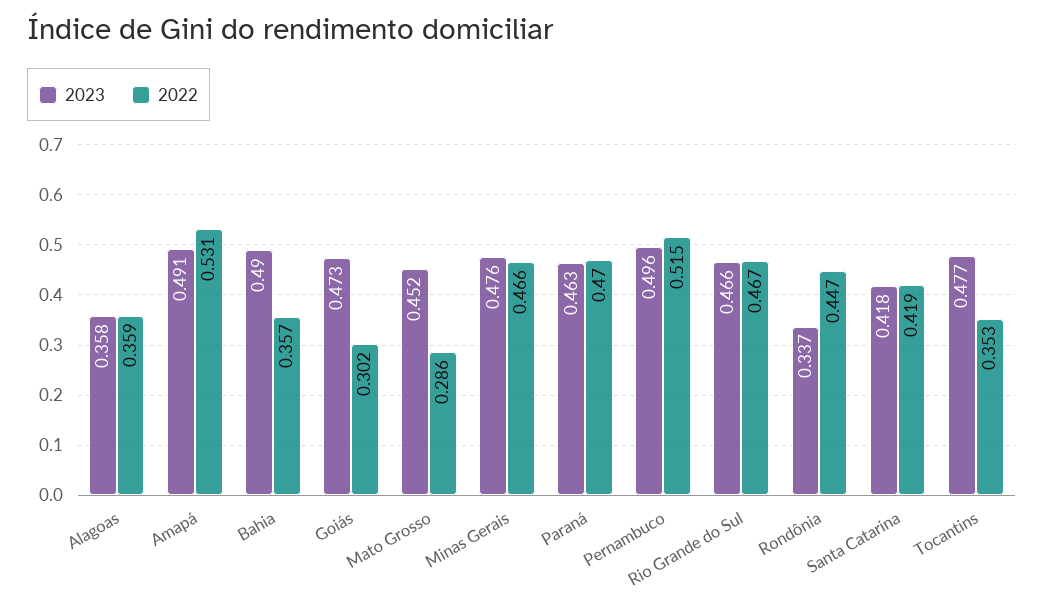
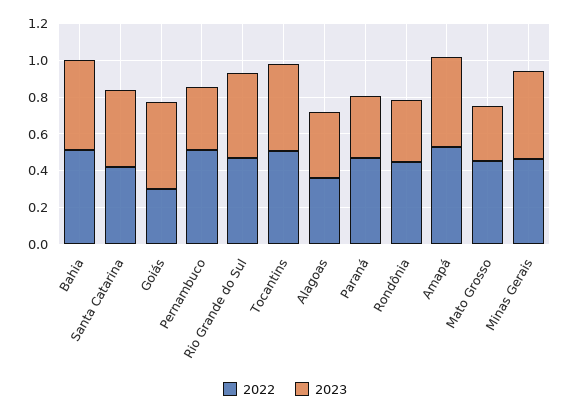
2022, Bahia: 0.357 -> 0.5
2023, Mato Grosso: 0.452 -> 0.3
2022, Mato Grosso: 0.286 -> 0.45
2023, Paraná: 0.463 -> 0.35
2023, Pernambuco: 0.496 -> 0.35
2022, Tocantins: 0.353 -> 0.5

